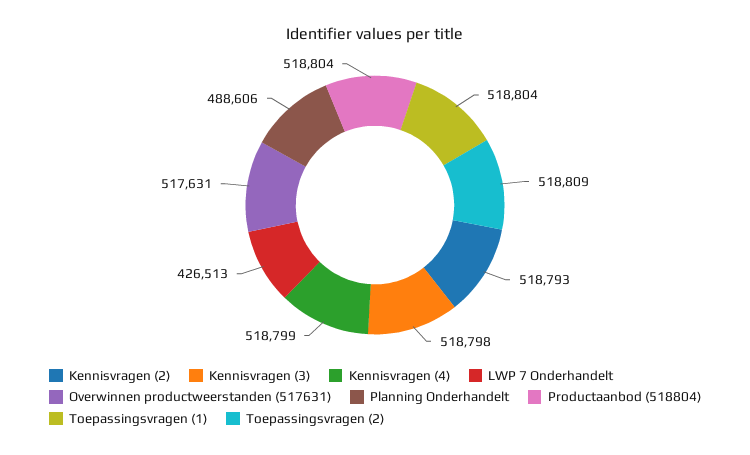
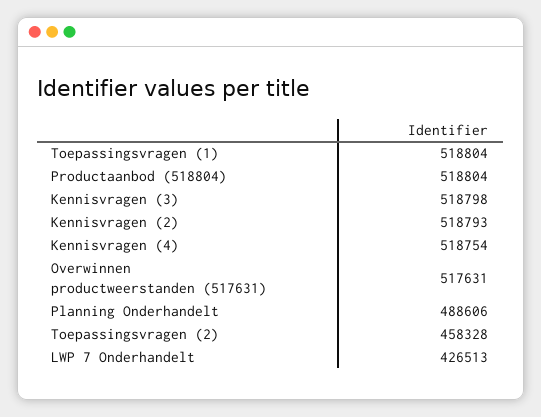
Kennisvragen (4): 518799 -> 518754
Toepassingsvragen (2): 518809 -> 458328

